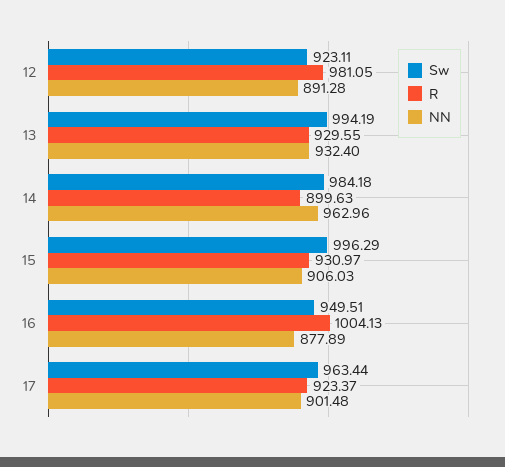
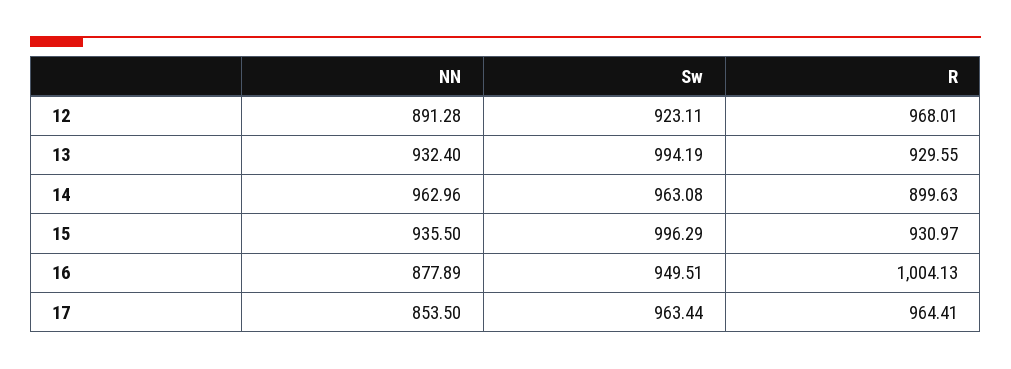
R, 12: 981.05 -> 968.01
Sw, 14: 984.18 -> 963.08
NN, 15: 906.03 -> 935.5
R, 17: 923.37 -> 964.41
NN, 17: 901.48 -> 853.5

